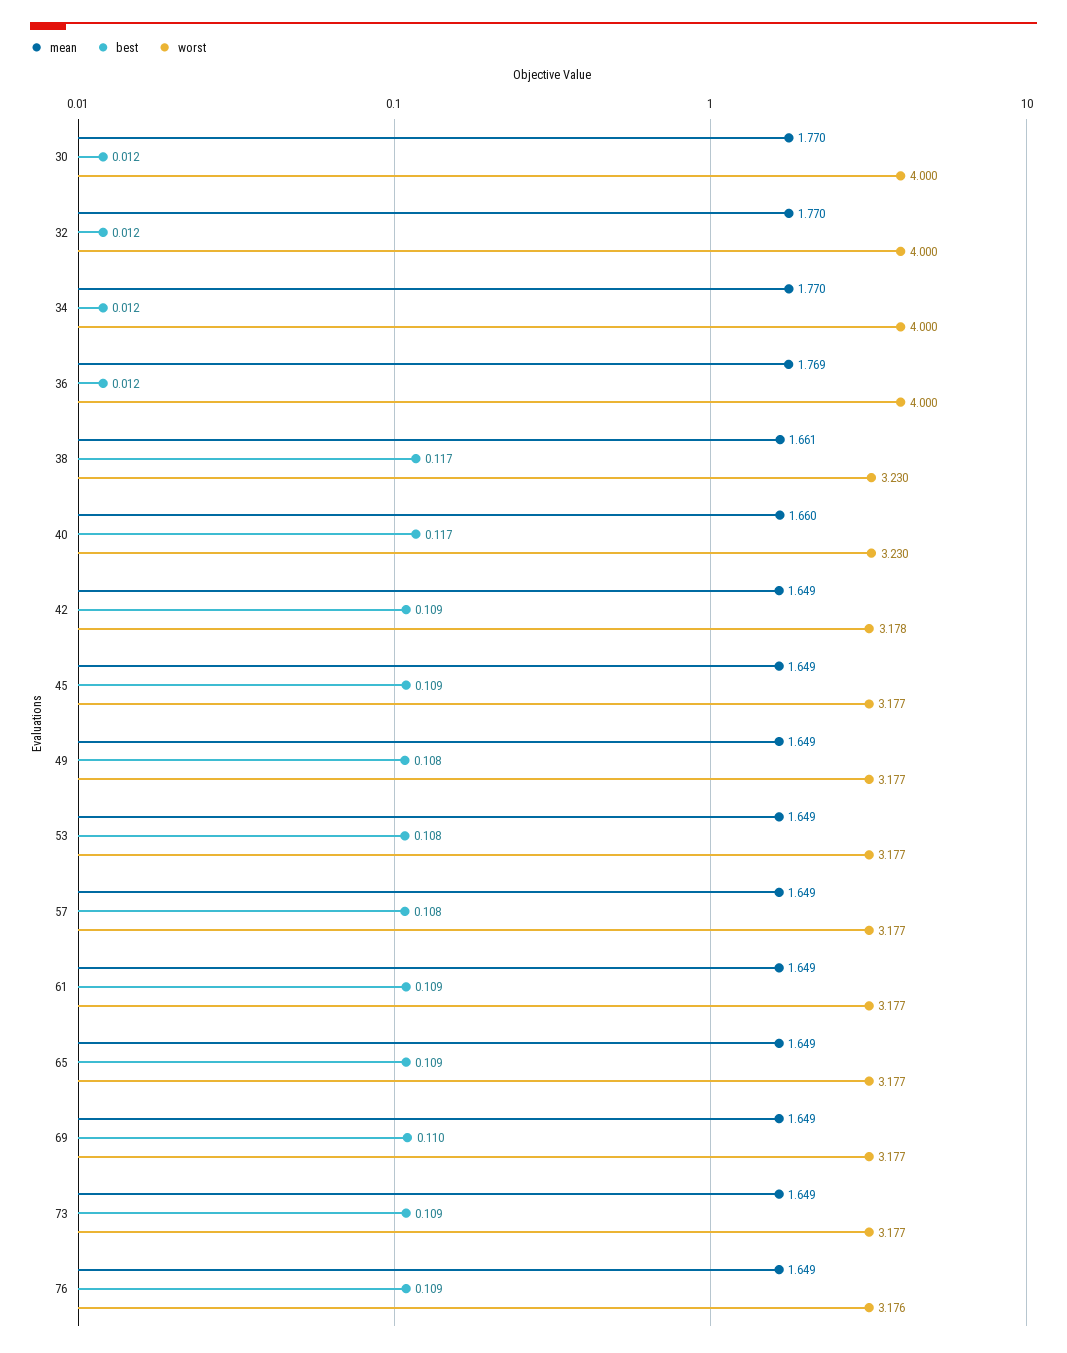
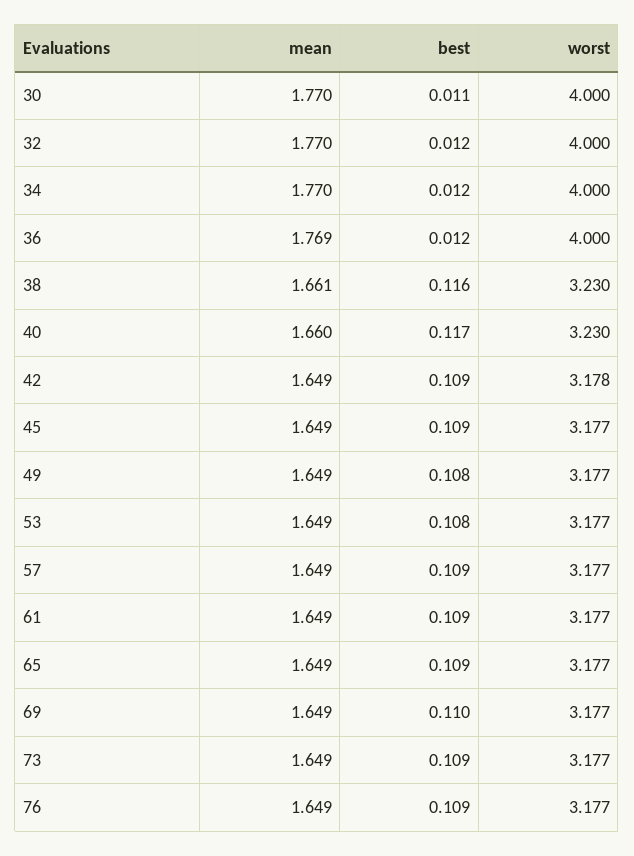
best, 30: 0.012 -> 0.011
best, 38: 0.117 -> 0.116
best, 57: 0.108 -> 0.109
worst, 76: 3.176 -> 3.177

